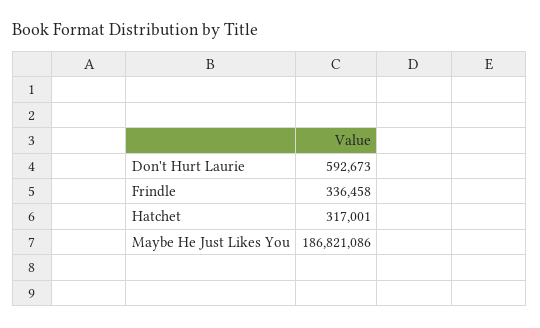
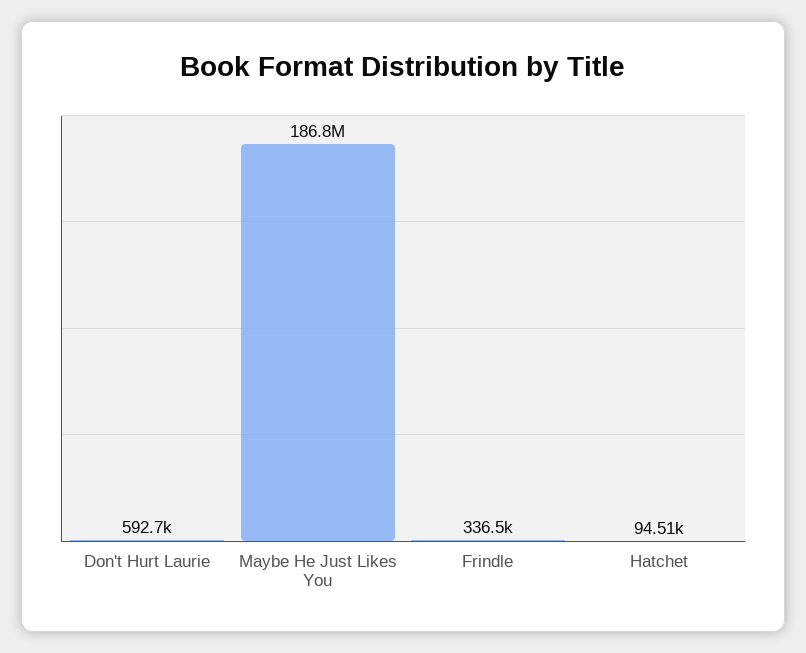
Hatchet: 317001 -> 94510

